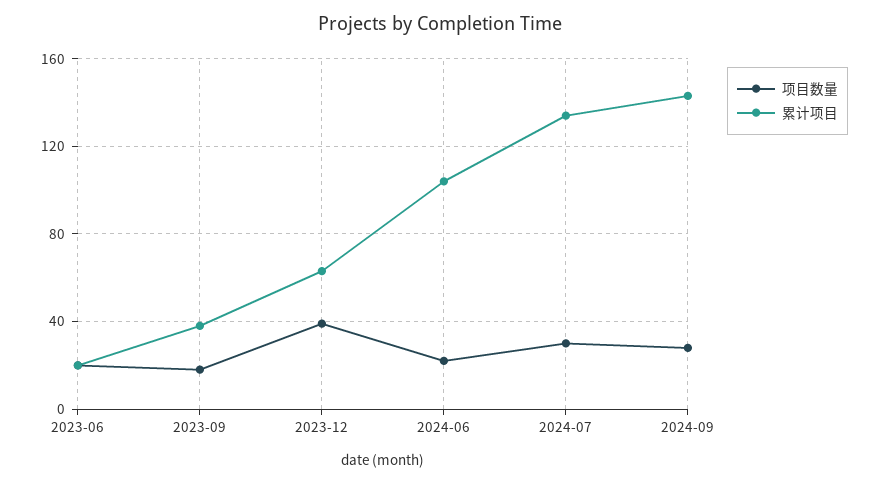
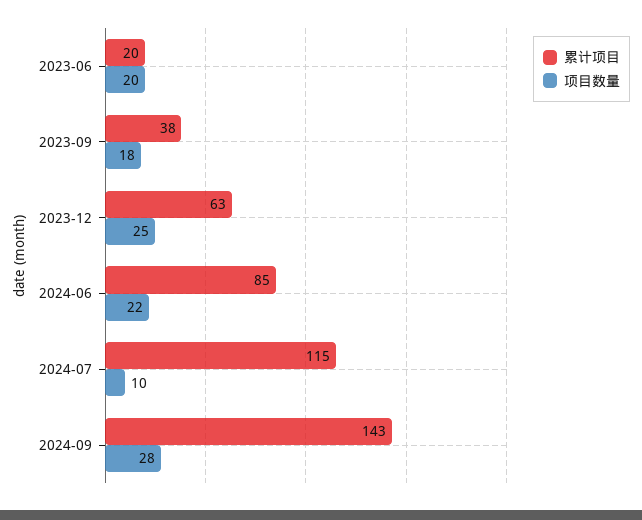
项目数量, 2023-12: 40 -> 25
累计项目, 2024-06: 105 -> 85
项目数量, 2024-07: 30 -> 10
累计项目, 2024-07: 135 -> 115

